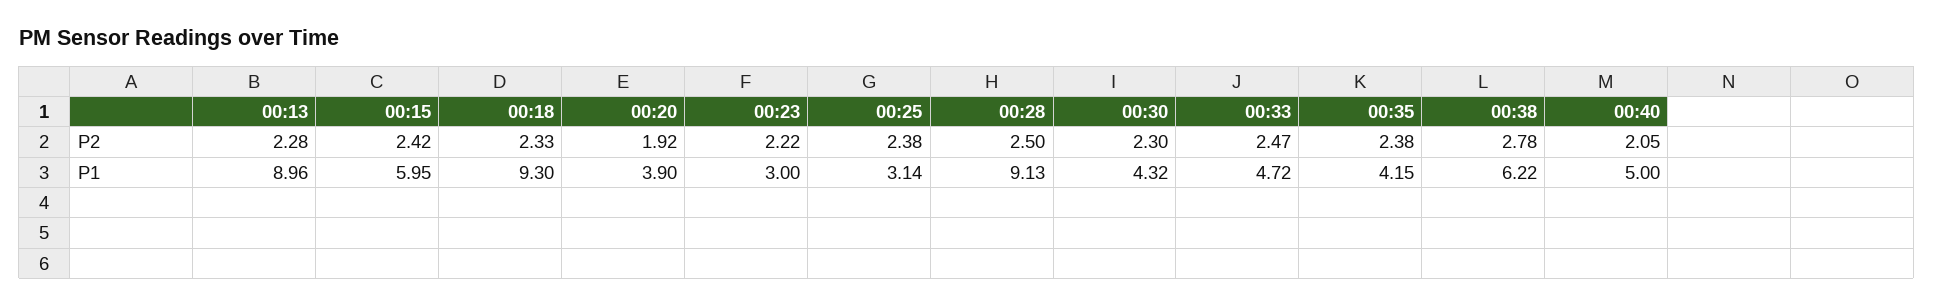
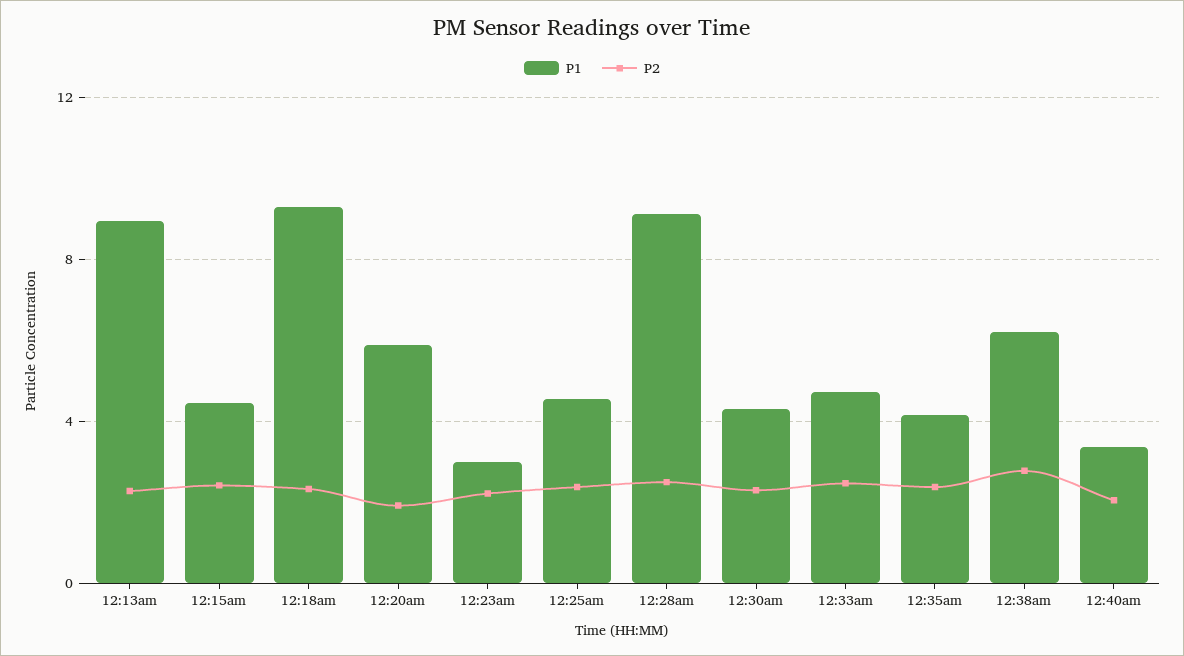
P1, 00:15: 5.95 -> 4.5
P1, 00:20: 3.9 -> 6
P1, 00:25: 3.14 -> 4.5
P1, 00:40: 5 -> 3.5

